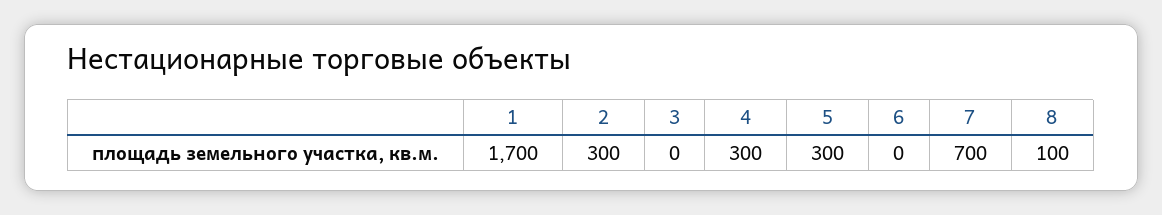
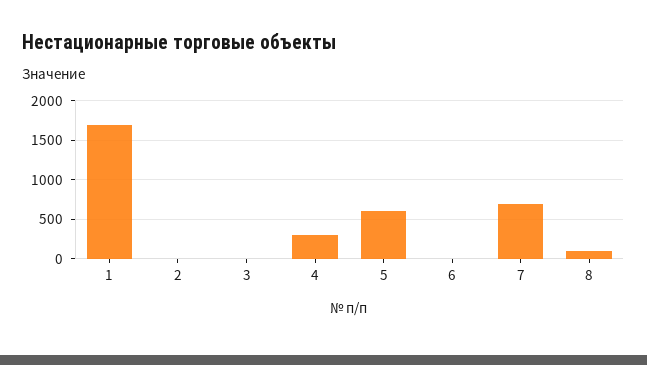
2: 300 -> 0
5: 300 -> 600

